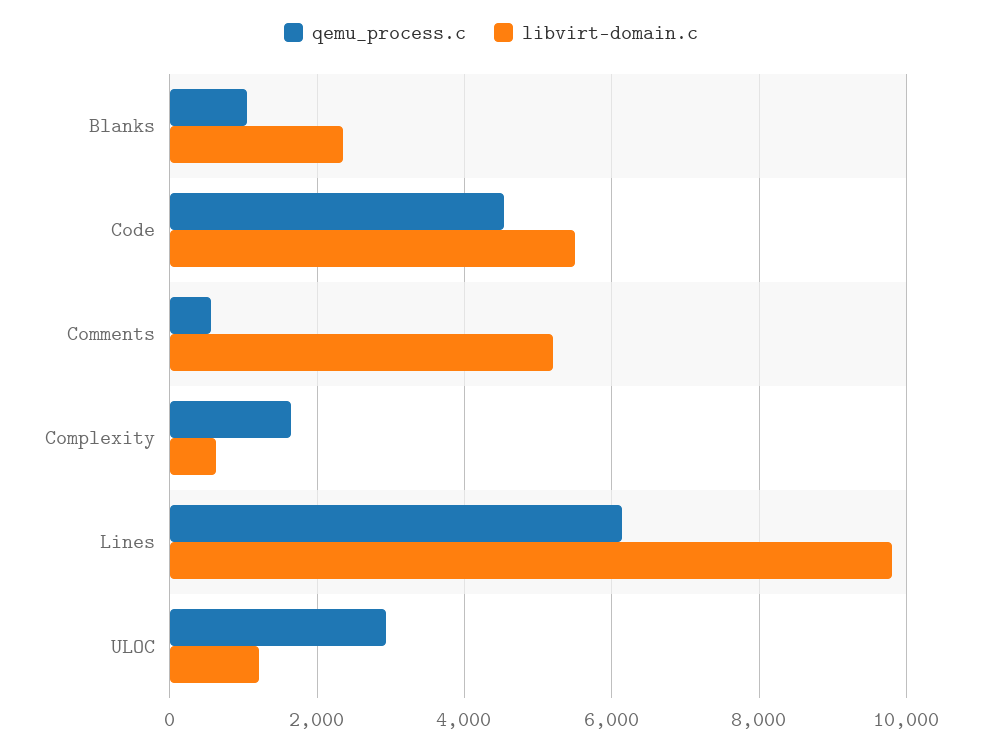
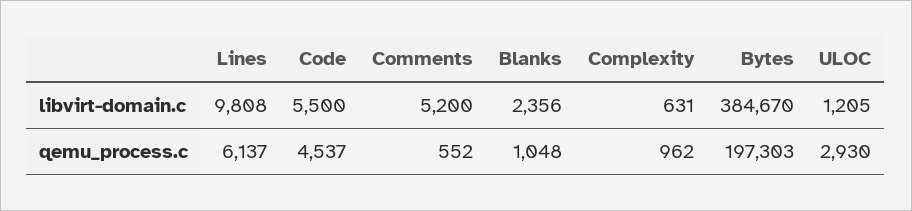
qemu_process.c, Complexity: 1600 -> 962
libvirt-domain.c, Bytes: none -> 384670
qemu_process.c, Bytes: none -> 197303

